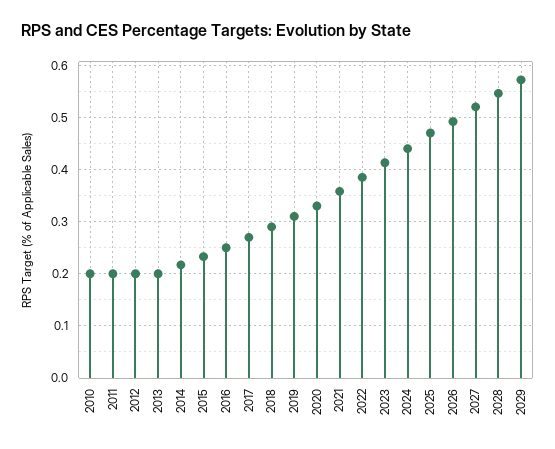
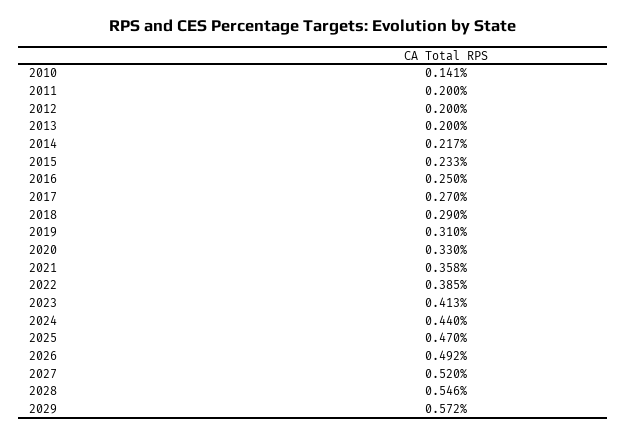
2010: 0.2 -> 0.141

